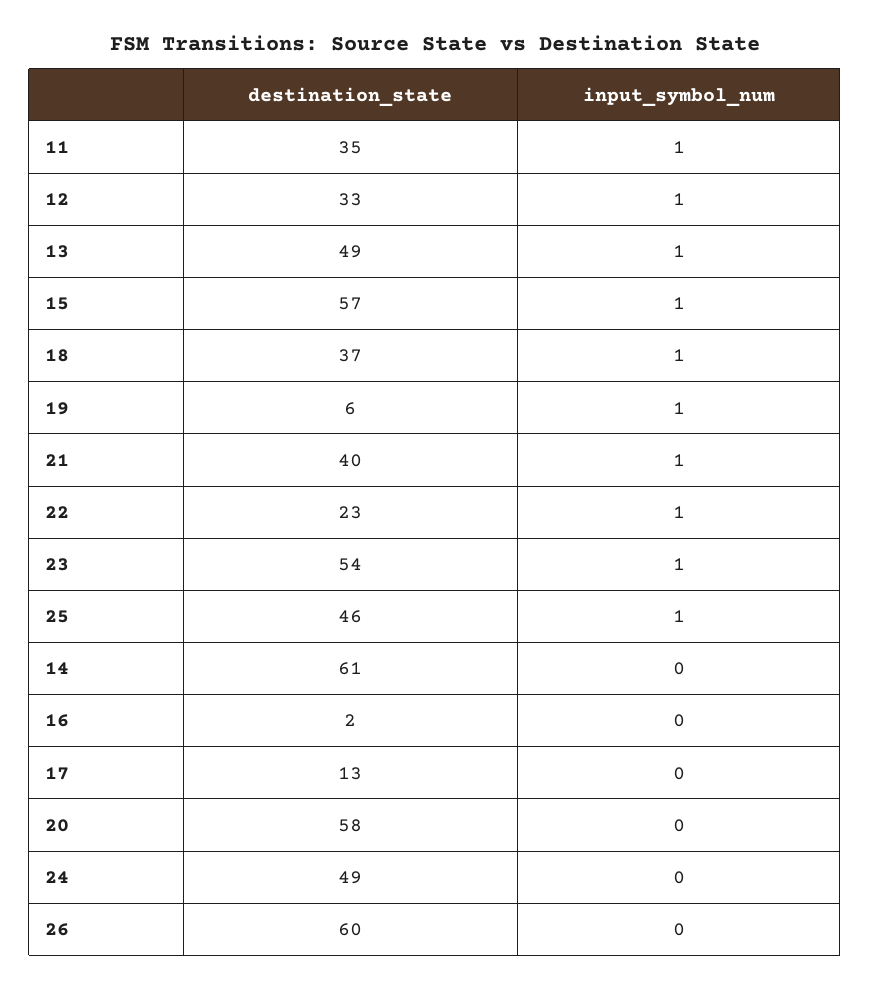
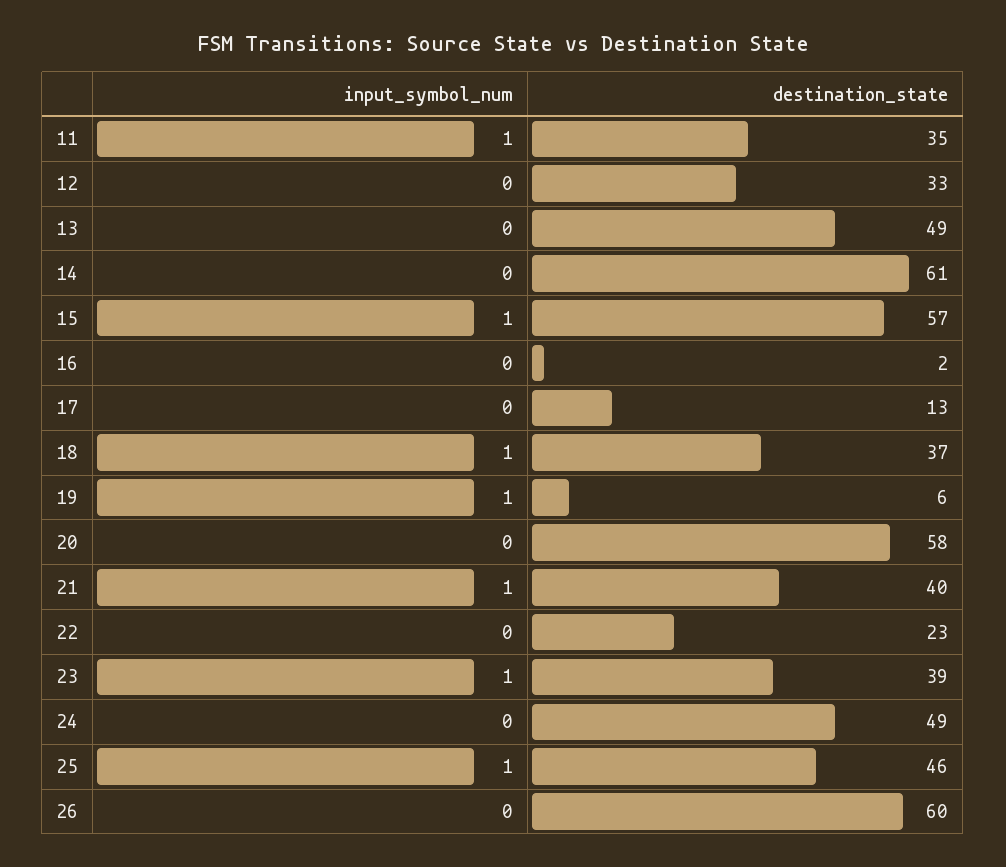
input_symbol_num, 12: 1 -> 0
input_symbol_num, 13: 1 -> 0
input_symbol_num, 22: 1 -> 0
destination_state, 23: 54 -> 39

